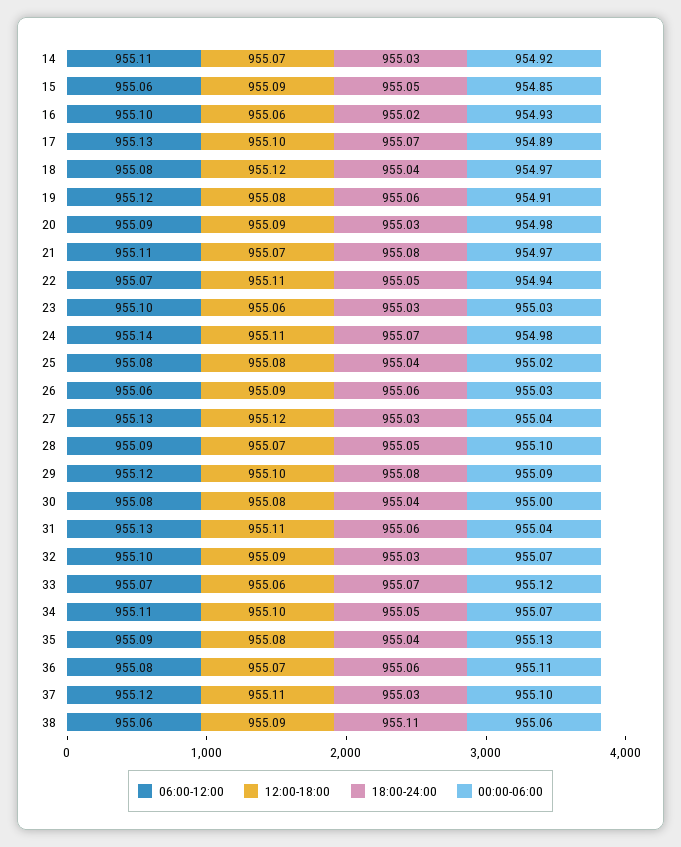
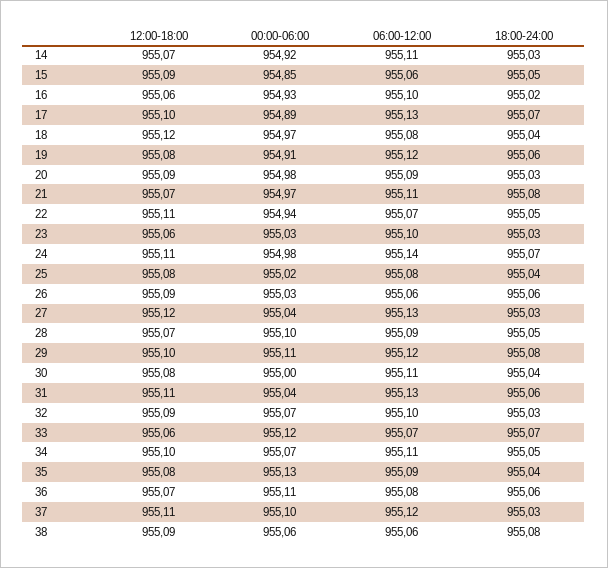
00:00-06:00, 29: 955.09 -> 955.11
06:00-12:00, 30: 955.08 -> 955.11
18:00-24:00, 38: 955.11 -> 955.08

